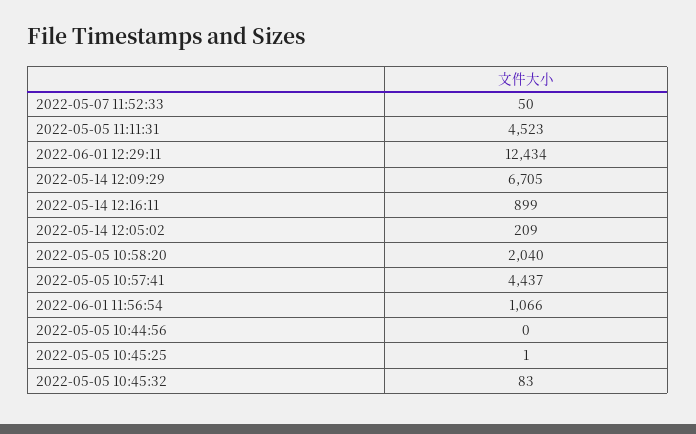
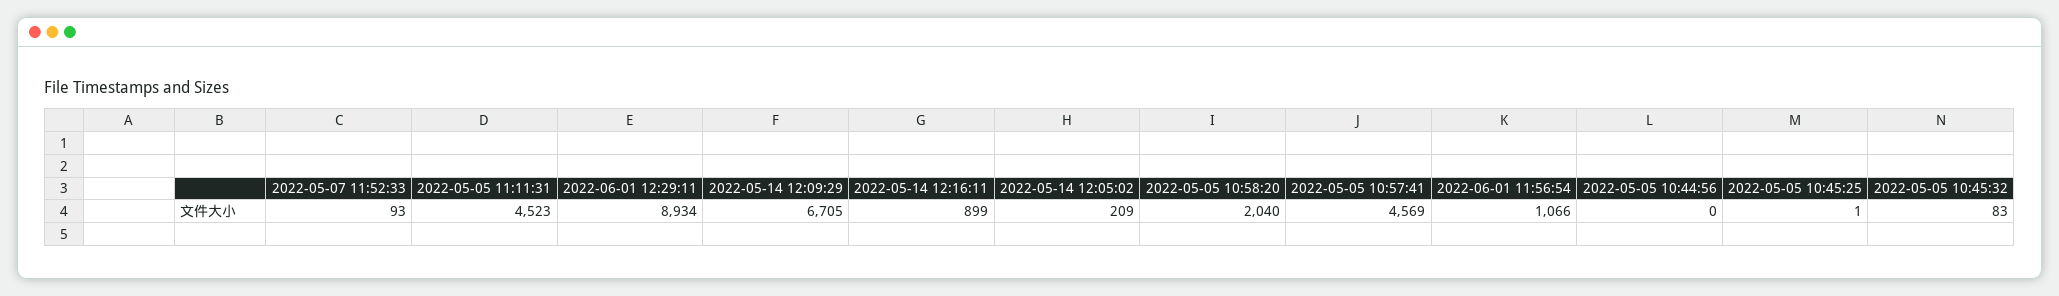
2022-05-07 11:52:33: 50 -> 93
2022-06-01 12:29:11: 12434 -> 8934
2022-05-05 10:57:41: 4437 -> 4569

